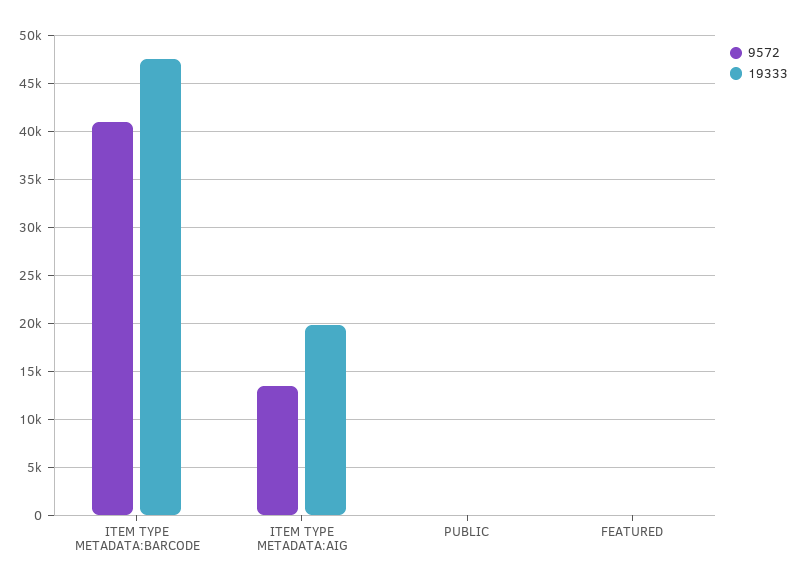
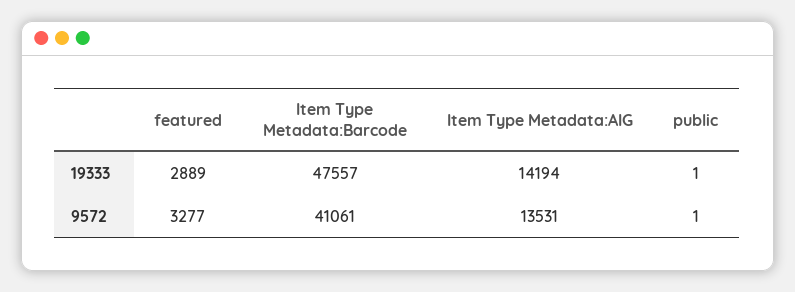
19333, ITEM TYPE METADATA:AIG: 20000 -> 14194
9572, FEATURED: 0 -> 3277
19333, FEATURED: 0 -> 2889

